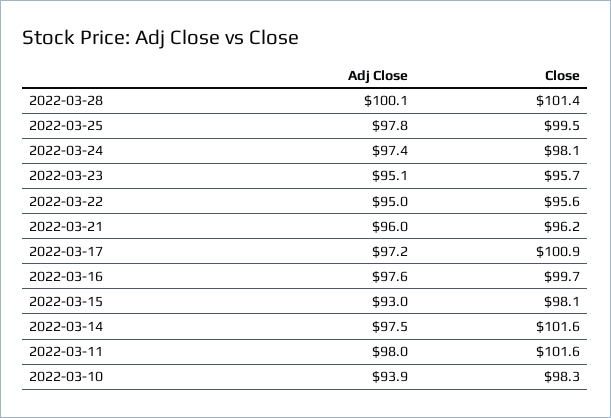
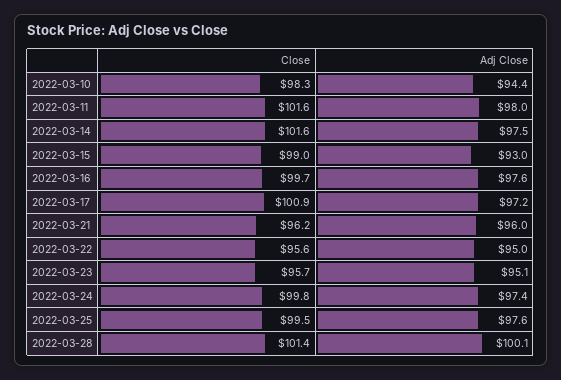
Adj Close, 2022-03-25: 97.8 -> 97.6
Close, 2022-03-24: 98.1 -> 99.8
Close, 2022-03-15: 98.1 -> 99
Adj Close, 2022-03-10: 93.9 -> 94.4

